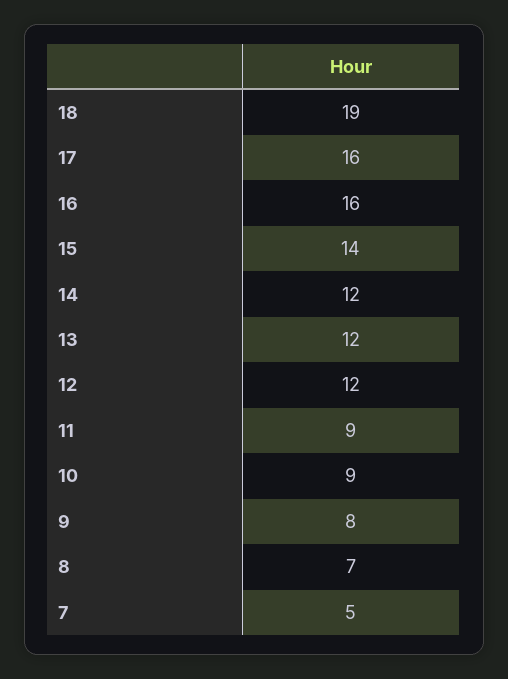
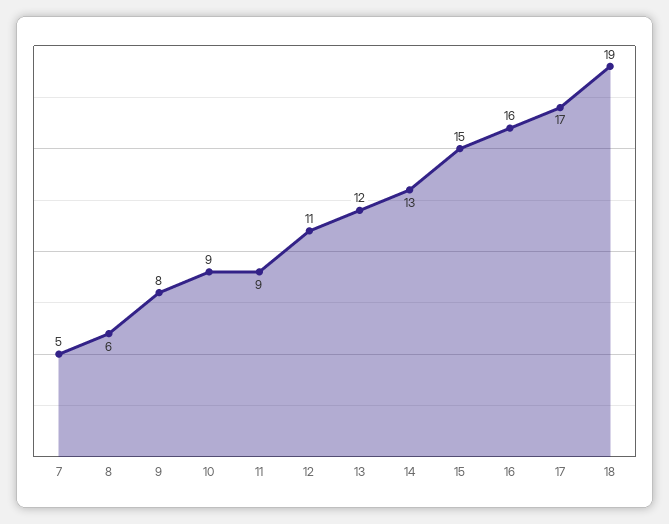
17: 16 -> 17
15: 14 -> 15
14: 12 -> 13
12: 12 -> 11
8: 7 -> 6

